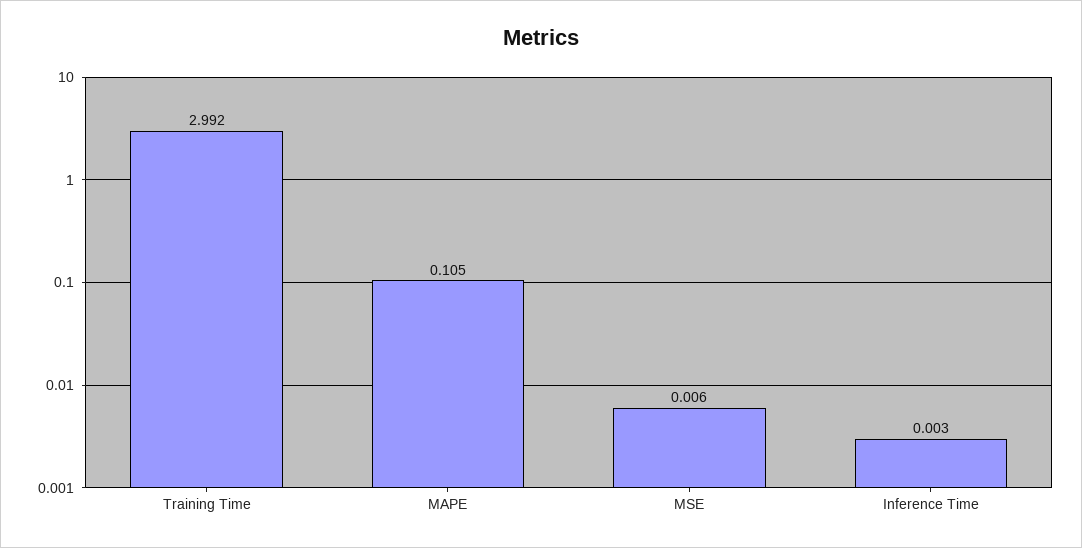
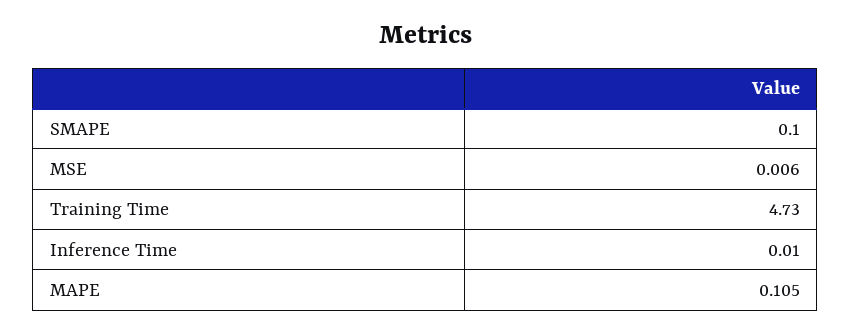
Training Time: 2.992 -> 4.73
Inference Time: 0.003 -> 0.01
SMAPE: none -> 0.1

